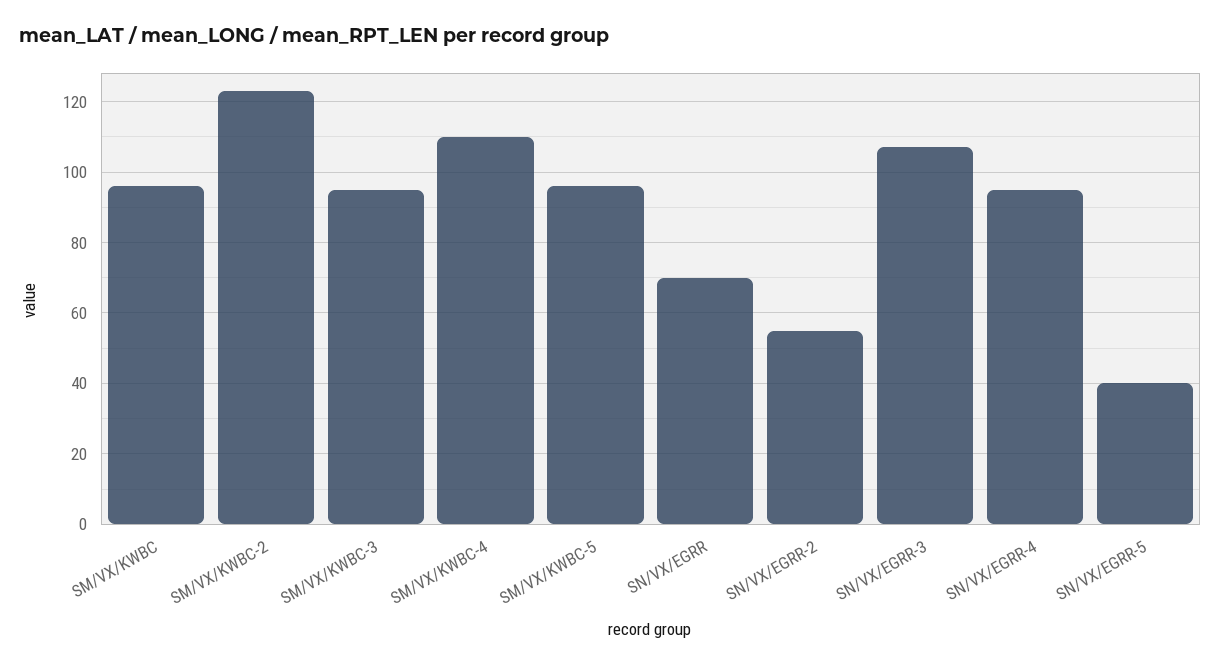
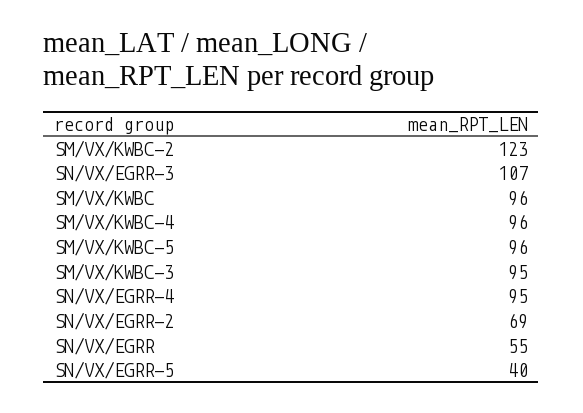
SM/VX/KWBC-4: 110 -> 96
SN/VX/EGRR: 70 -> 55
SN/VX/EGRR-2: 55 -> 69

